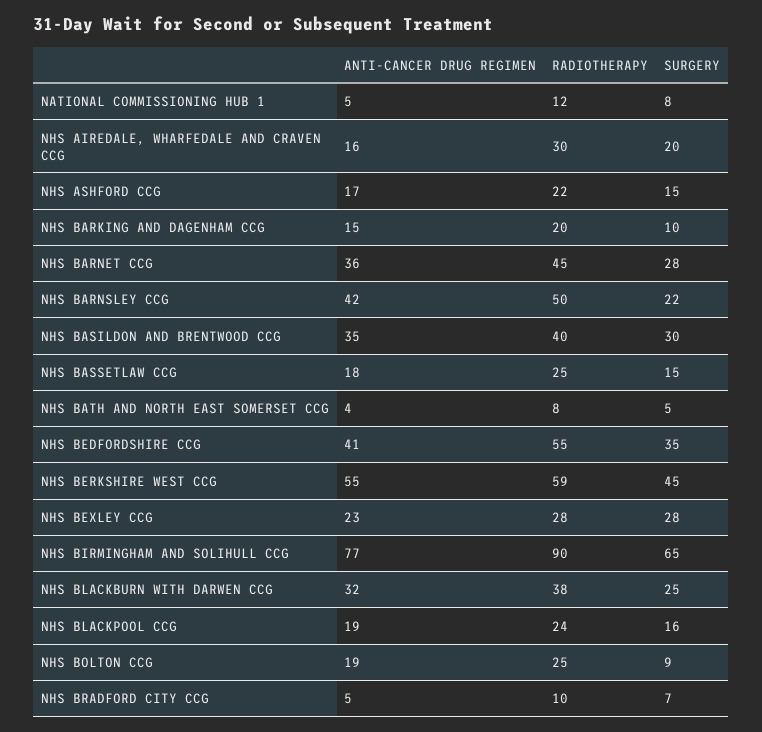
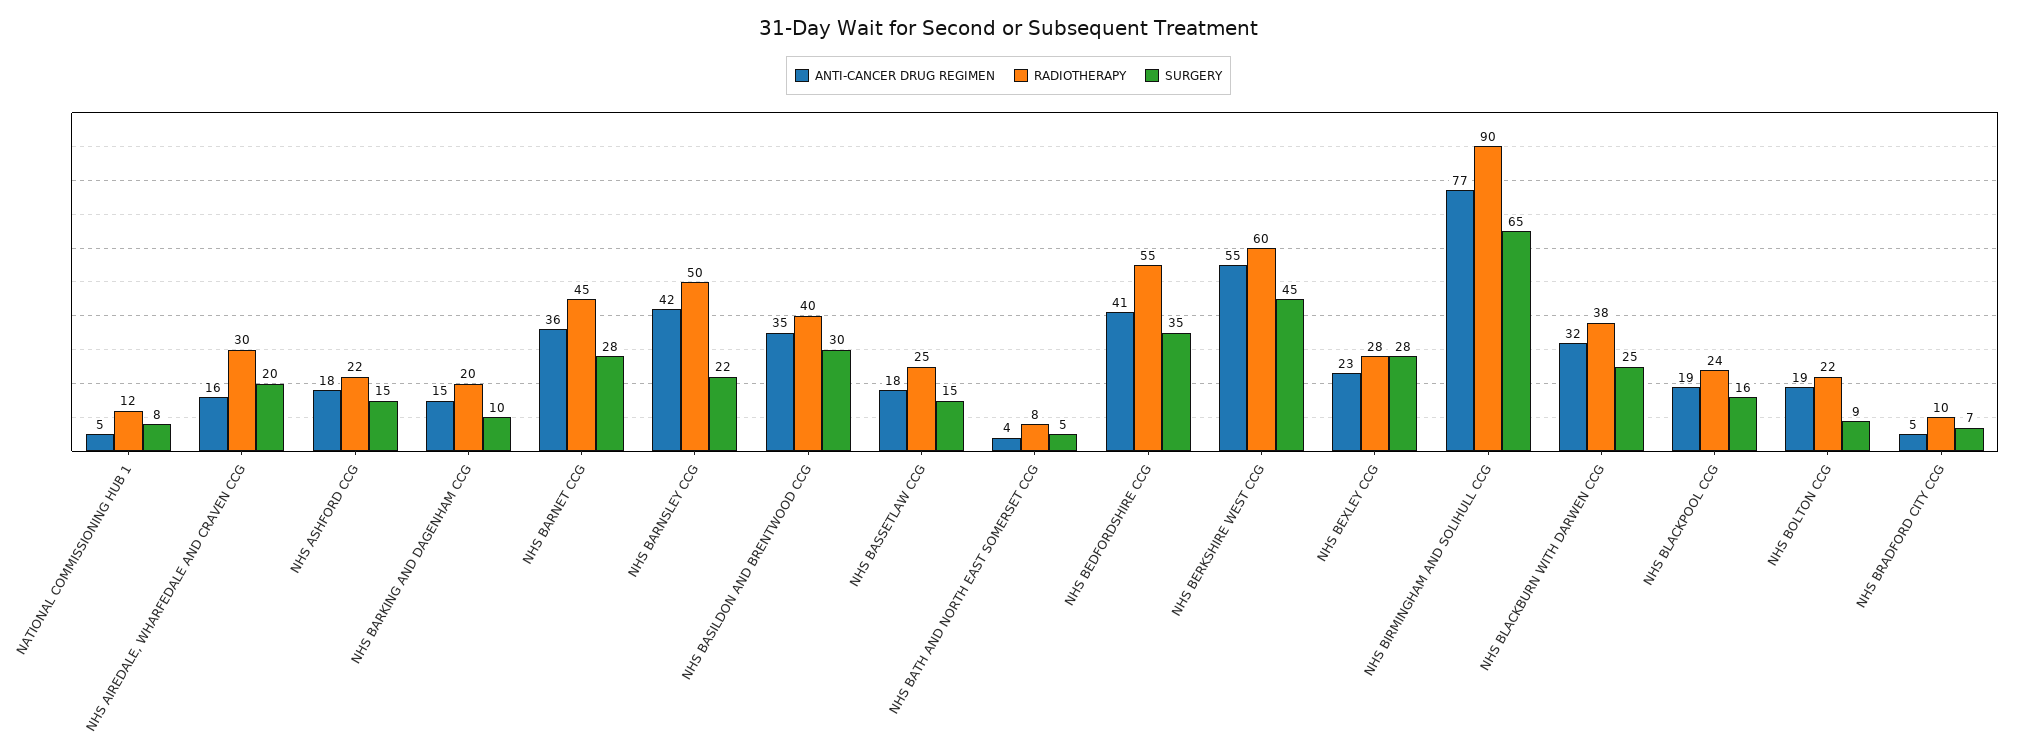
ANTI-CANCER DRUG REGIMEN, NHS ASHFORD CCG: 17 -> 18
RADIOTHERAPY, NHS BERKSHIRE WEST CCG: 59 -> 60
RADIOTHERAPY, NHS BOLTON CCG: 25 -> 22

